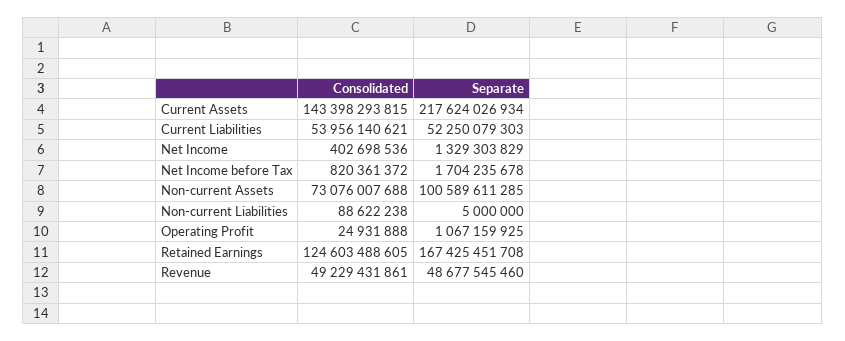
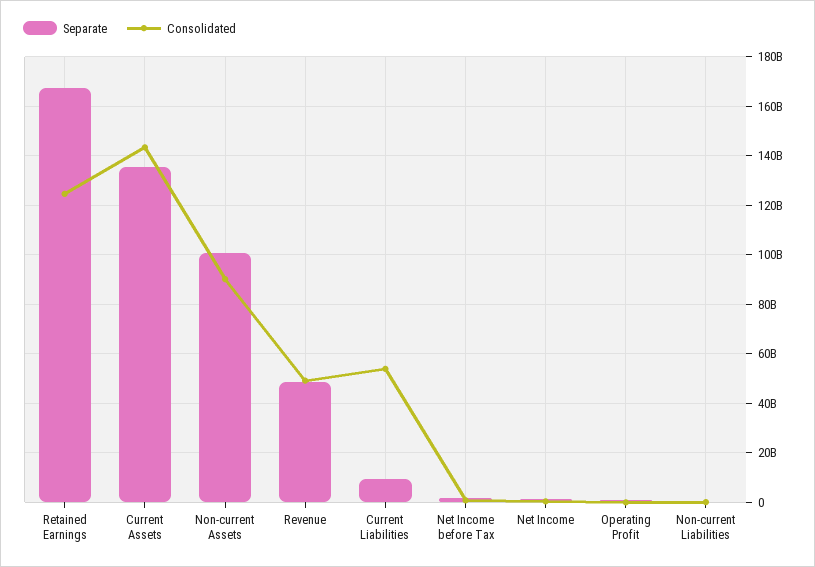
Separate, Current Assets: 217624026934 -> 135000000000
Separate, Current Liabilities: 52250079303 -> 10000000000
Consolidated, Non-current Assets: 73076007688 -> 90000000000

